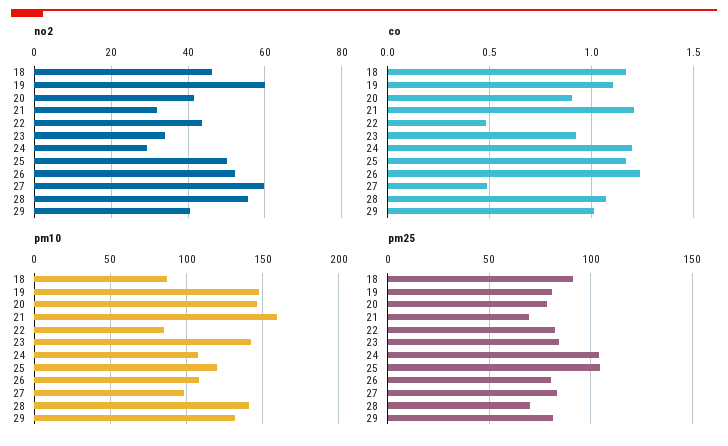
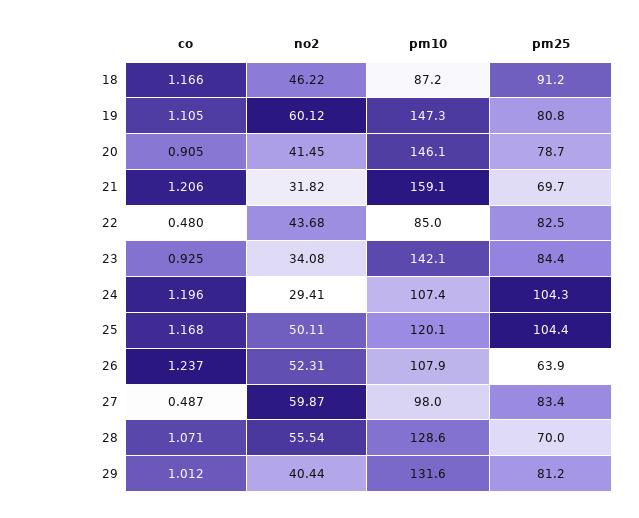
pm10, 28: 140 -> 128.6
pm25, 26: 80 -> 63.9

